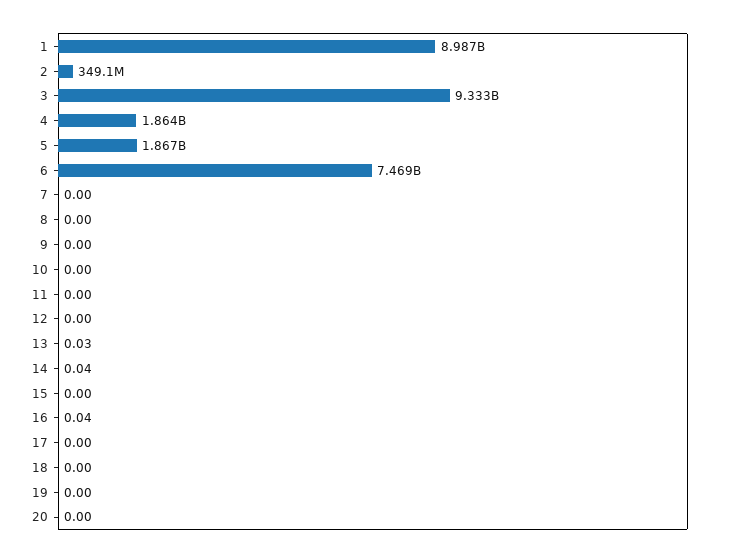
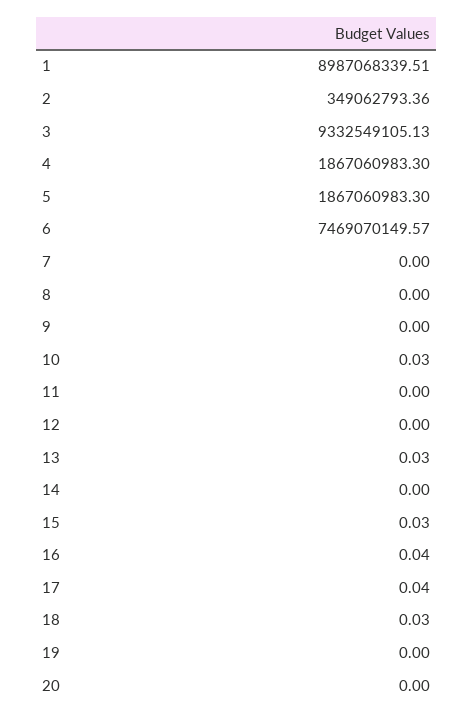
4: 1864000000 -> 1867060983.3
10: 0 -> 0.03
14: 0.04 -> 0
15: 0 -> 0.03
17: 0 -> 0.04
18: 0 -> 0.03

